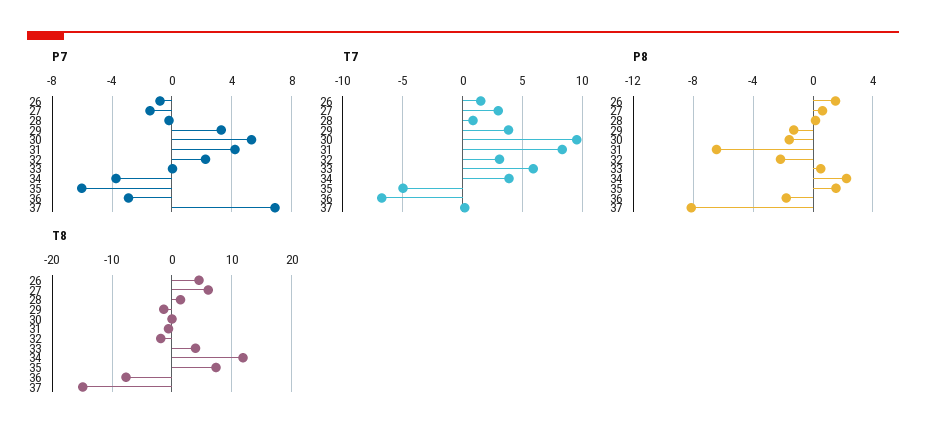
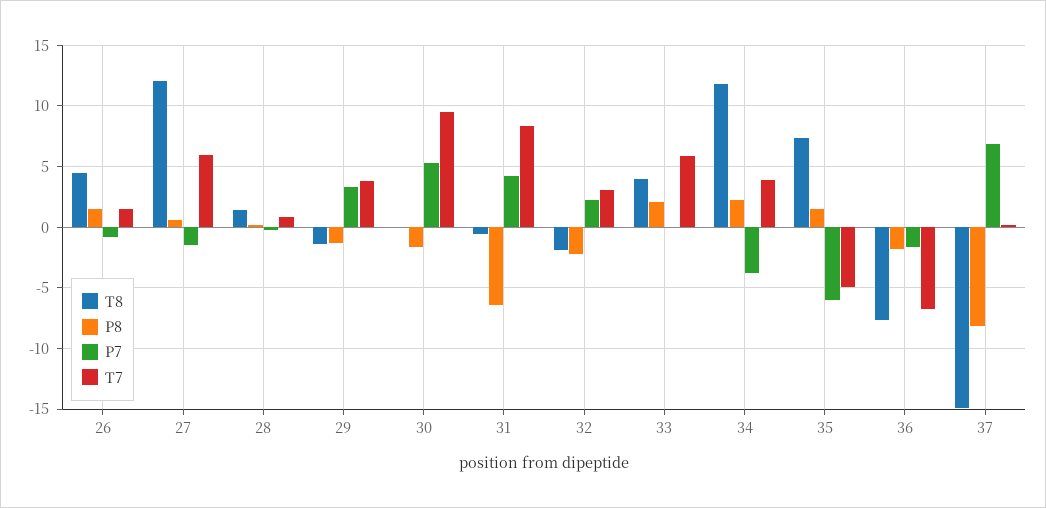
P7, 36: -3 -> -1.5
T7, 27: 3 -> 6
P8, 33: 0.5 -> 2
T8, 27: 6 -> 12

